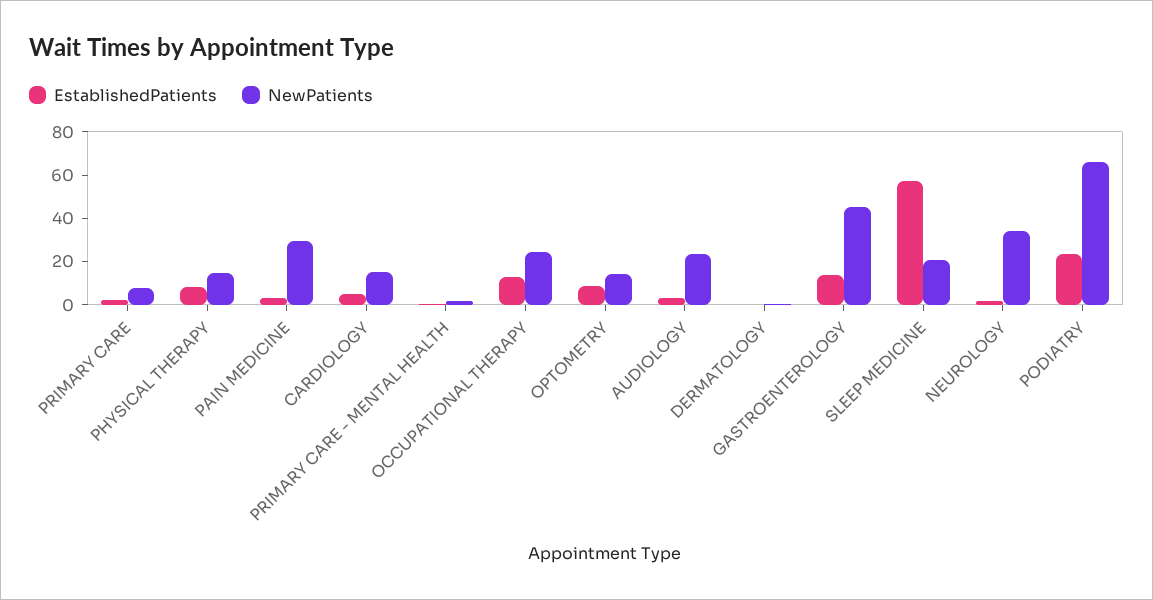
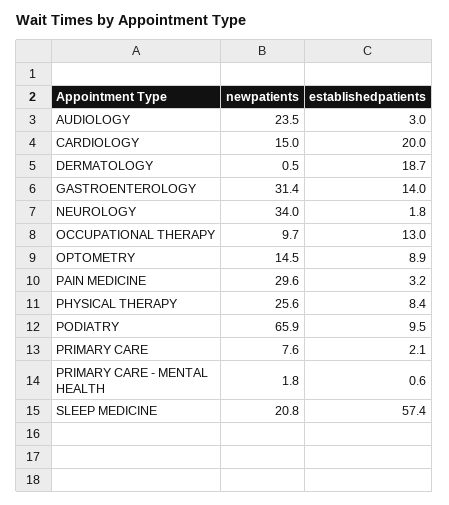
NewPatients, PHYSICAL THERAPY: 15 -> 25.6
EstablishedPatients, CARDIOLOGY: 5 -> 20
NewPatients, OCCUPATIONAL THERAPY: 25 -> 9.7
EstablishedPatients, DERMATOLOGY: 0 -> 18.7
NewPatients, GASTROENTEROLOGY: 45 -> 31.4
EstablishedPatients, PODIATRY: 25 -> 9.5

